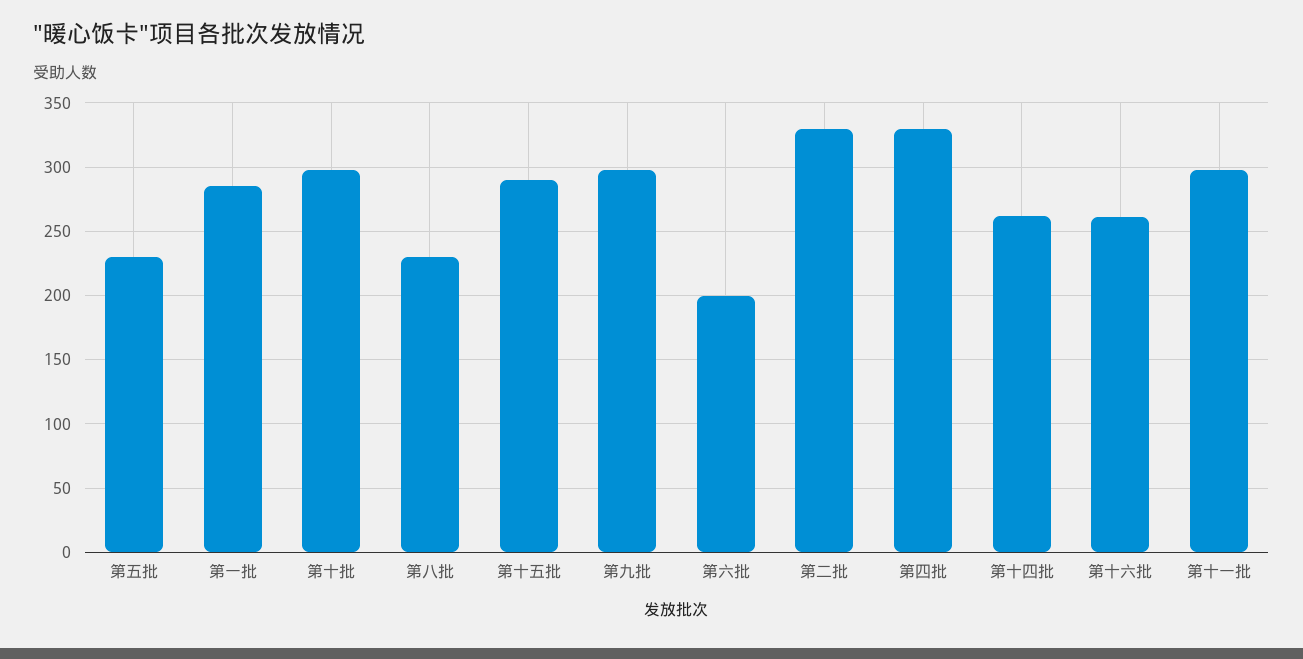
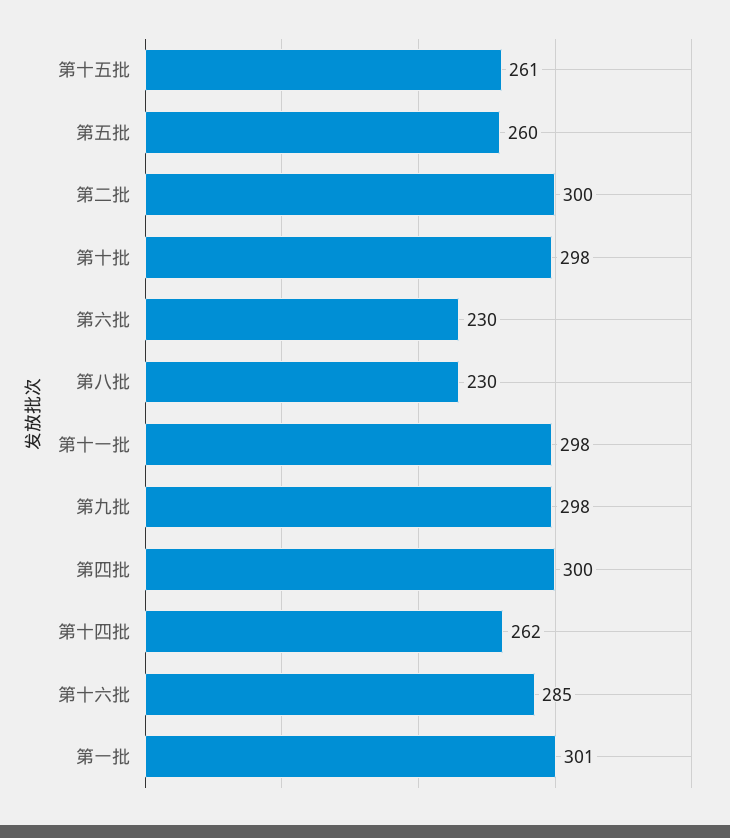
第五批: 230 -> 260
第一批: 285 -> 301
第十五批: 290 -> 261
第六批: 200 -> 230
第二批: 330 -> 300
第四批: 330 -> 300
第十六批: 260 -> 285

